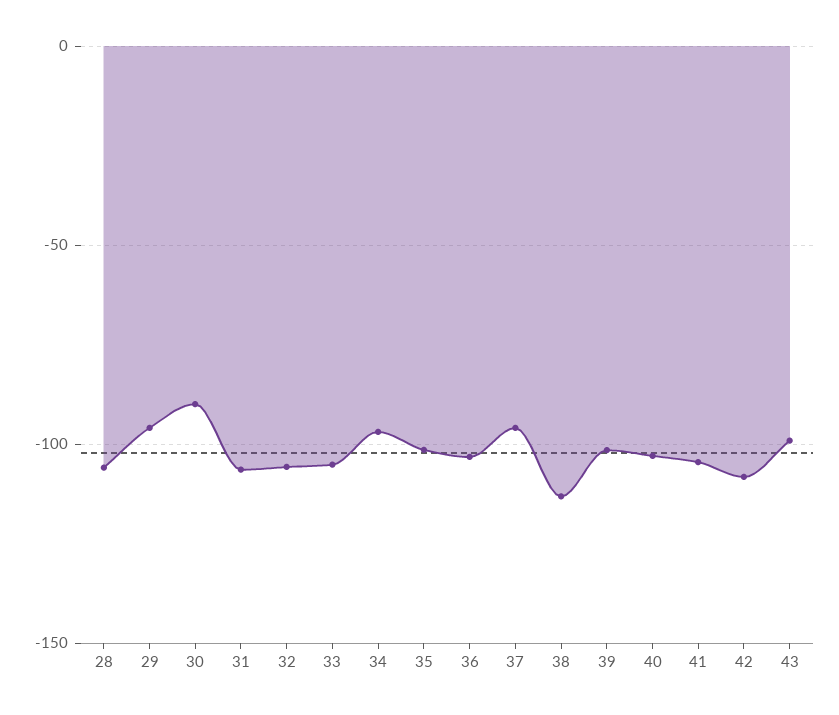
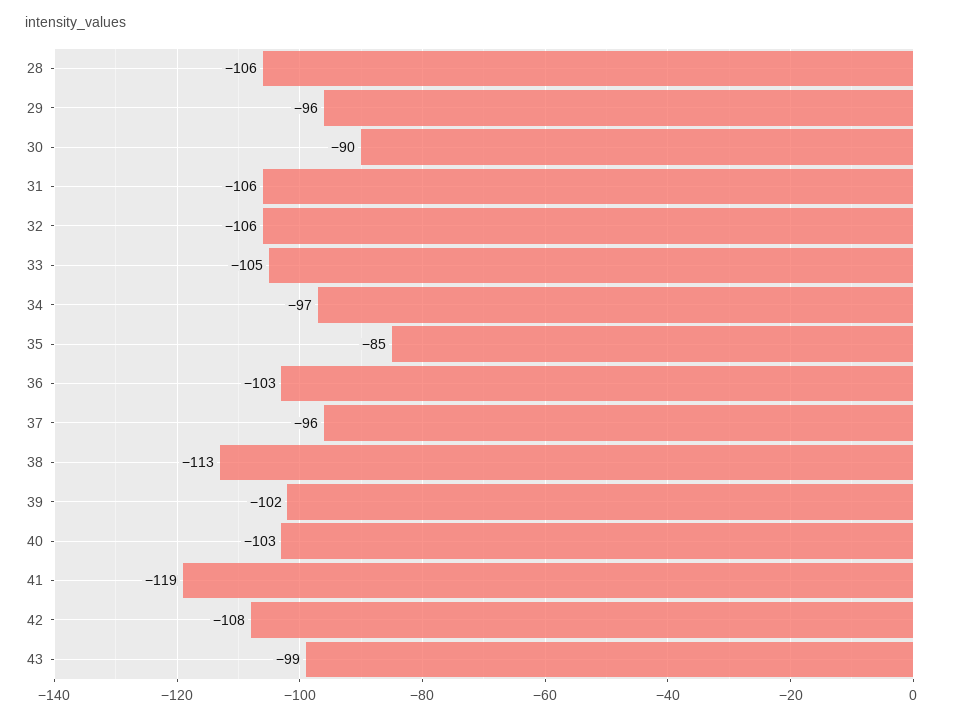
35: -100 -> -85
41: -105 -> -119

